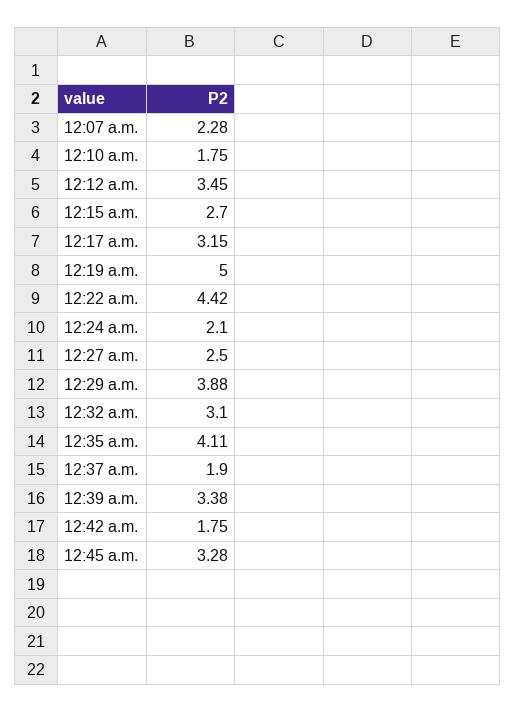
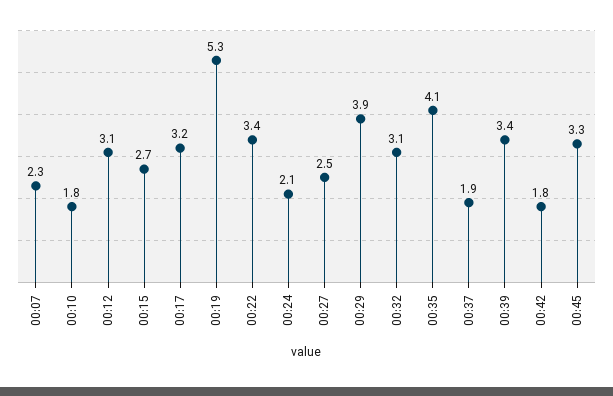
12:12 a.m.: 3.45 -> 3.1
12:19 a.m.: 5 -> 5.3
12:22 a.m.: 4.42 -> 3.4

